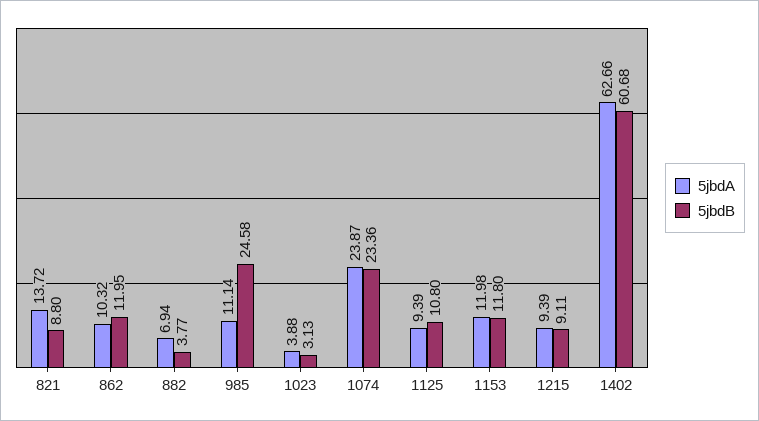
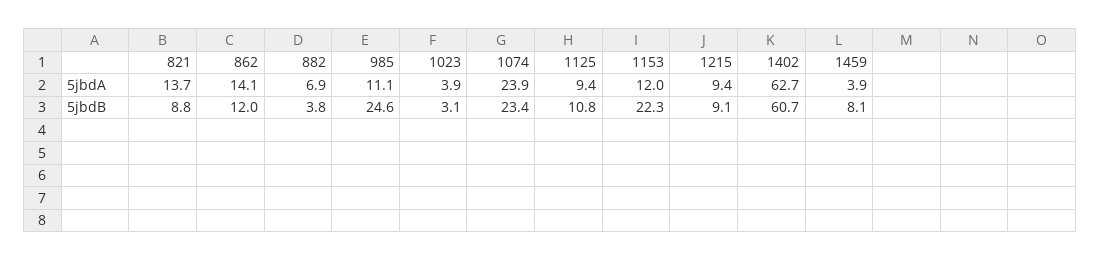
5jbdA, 862: 10.32 -> 14.1
5jbdB, 1153: 11.8 -> 22.3
5jbdA, 1459: none -> 3.9
5jbdB, 1459: none -> 8.1

